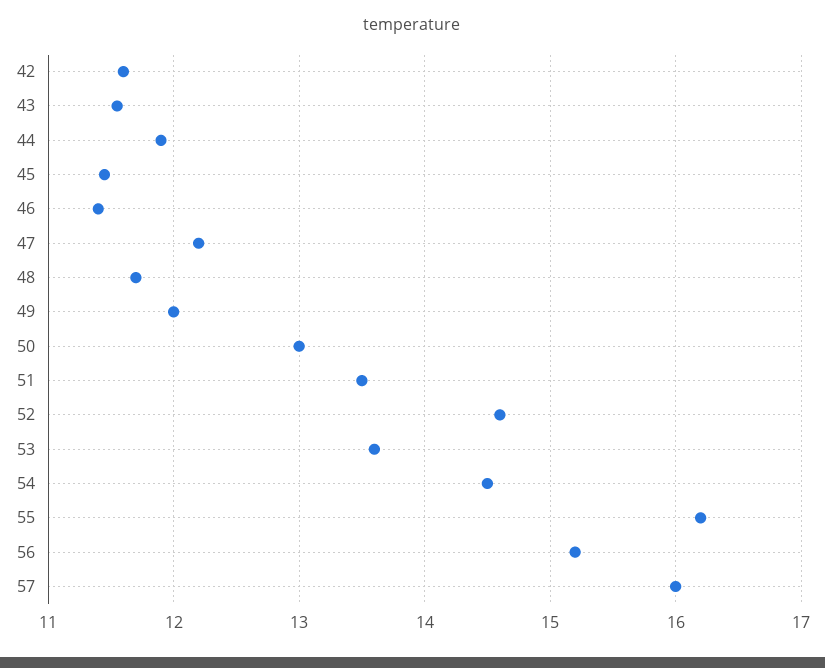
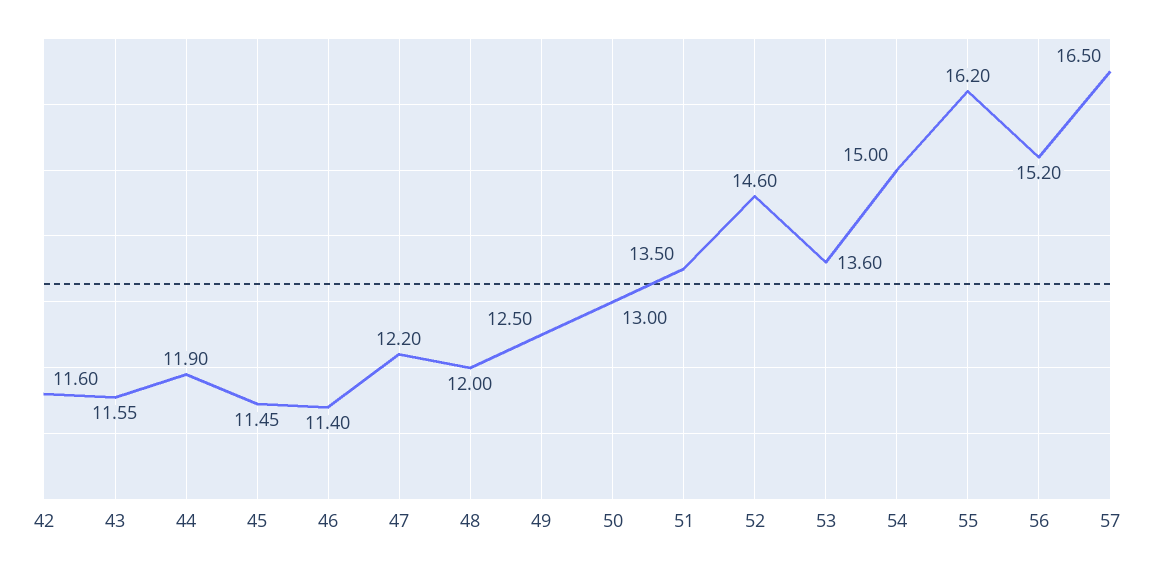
48: 11.7 -> 12
49: 12 -> 12.5
54: 14.5 -> 15
57: 16 -> 16.5

